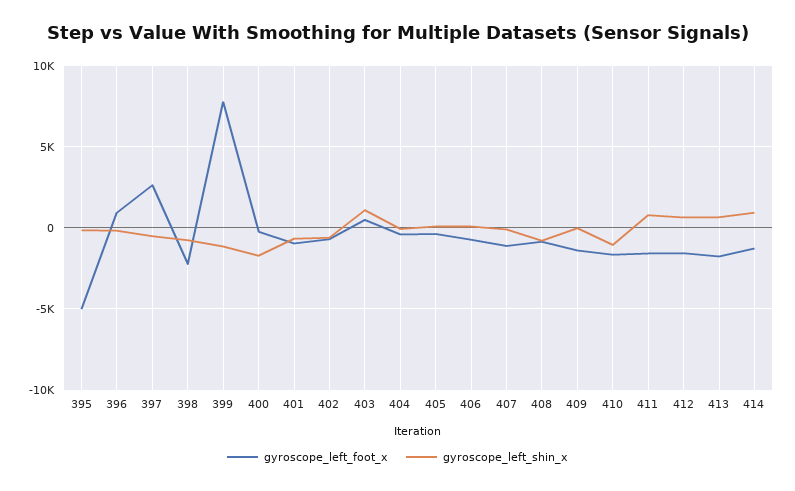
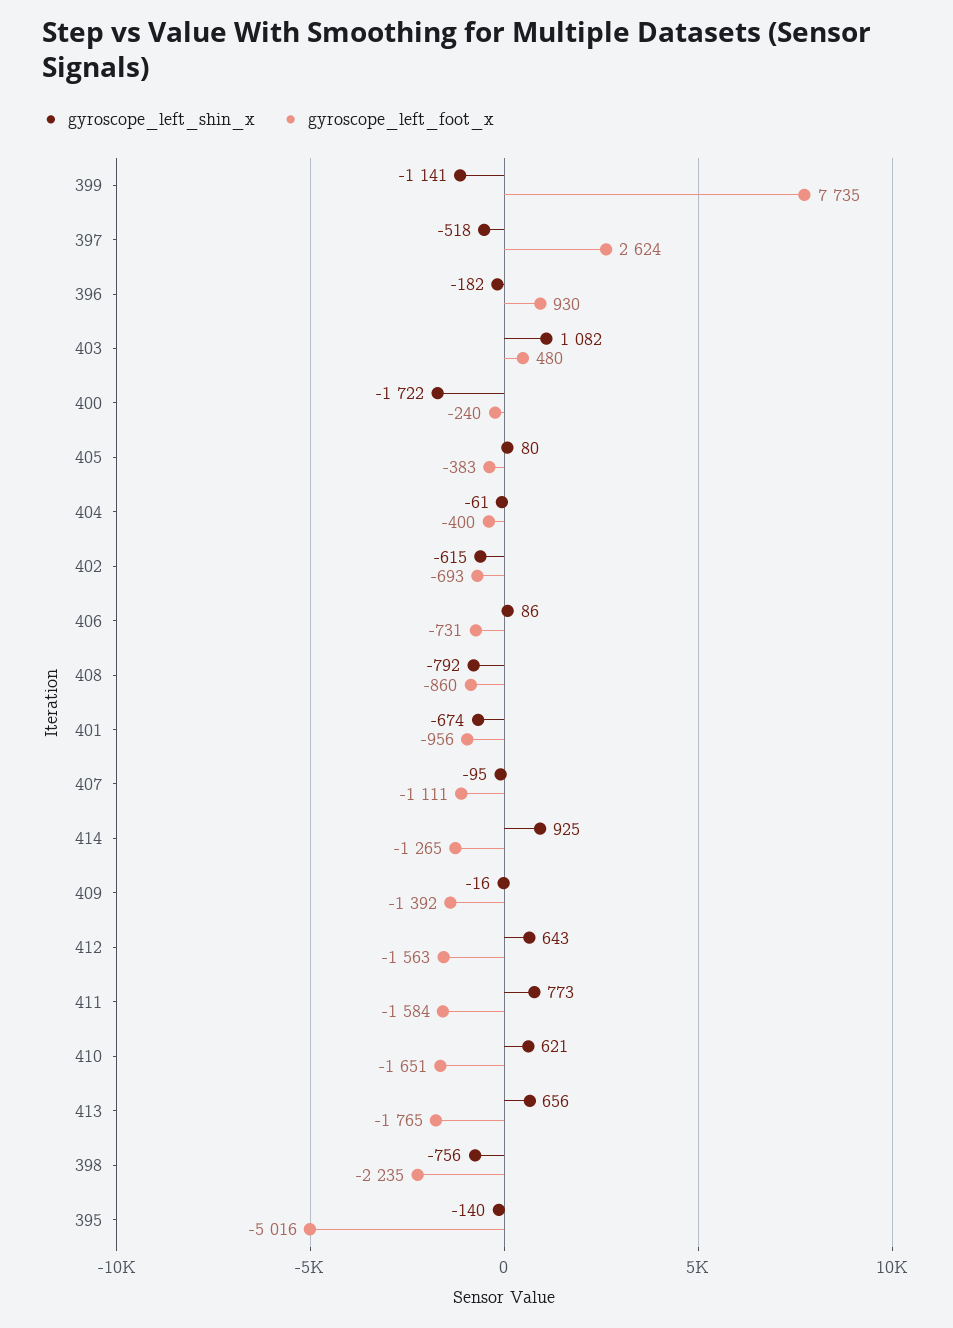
gyroscope_left_shin_x, 410: -1000 -> 621

